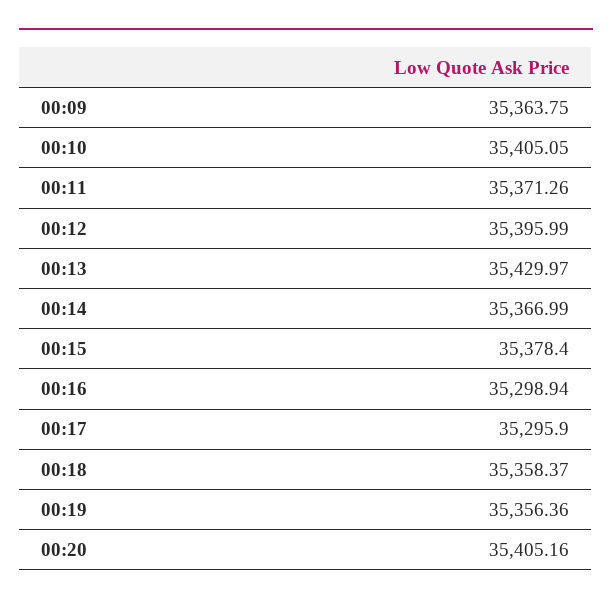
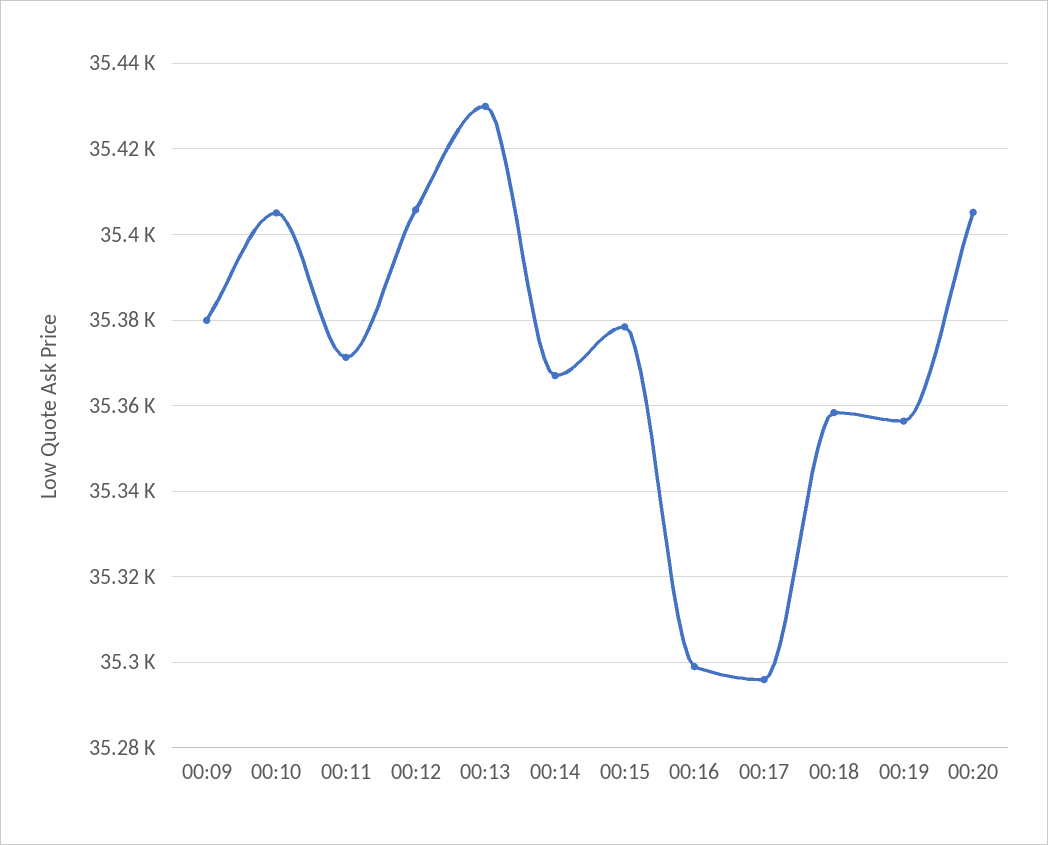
00:09: 35363.75 -> 35380
00:12: 35395.99 -> 35406

